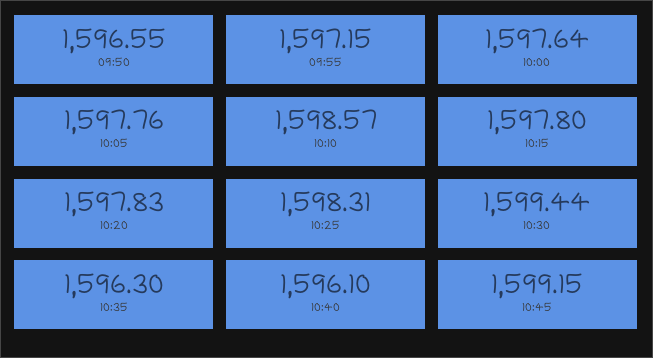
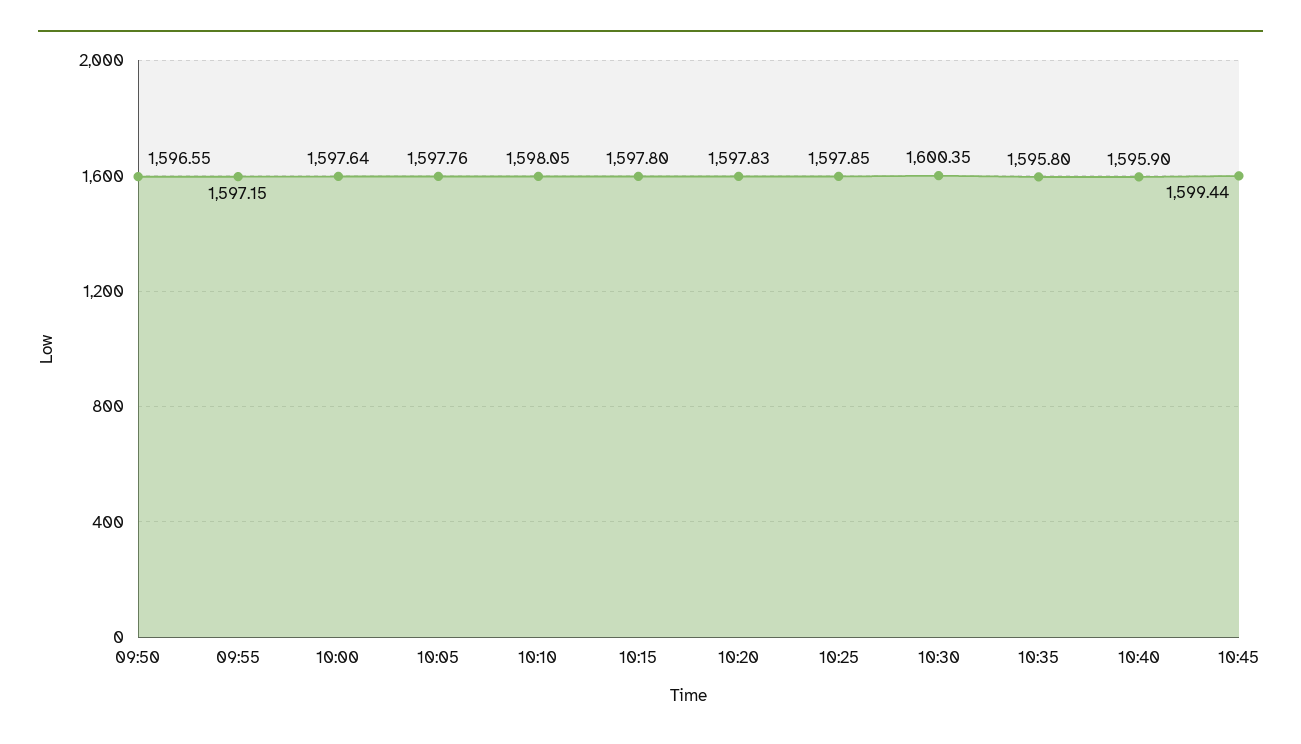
10:10: 1598.57 -> 1598.05
10:25: 1598.31 -> 1597.85
10:30: 1599.44 -> 1600.35
10:35: 1596.3 -> 1595.8
10:40: 1596.1 -> 1595.9
10:45: 1599.15 -> 1599.44

